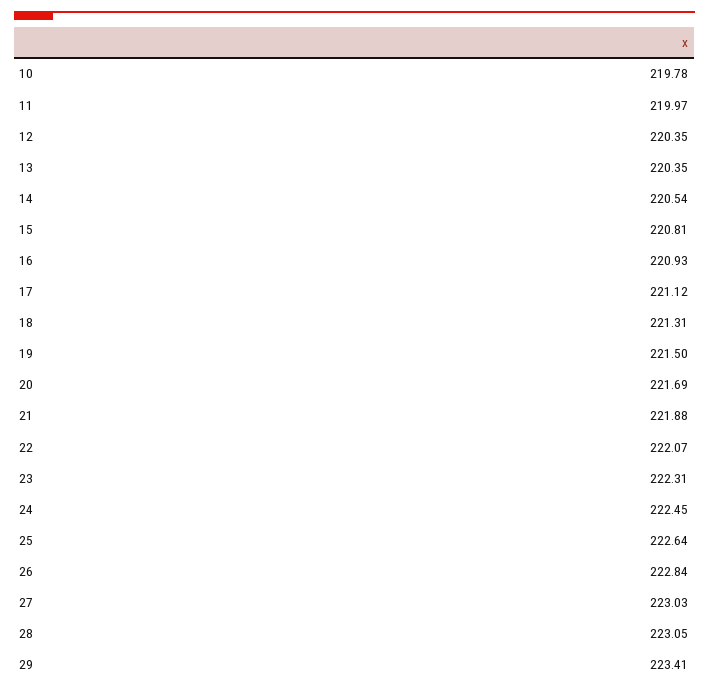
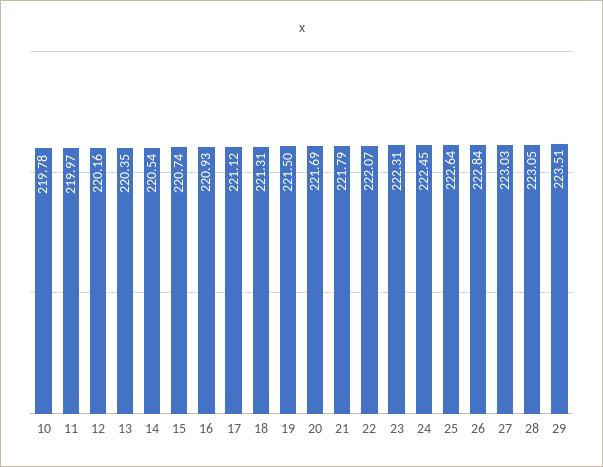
12: 220.35 -> 220.16
15: 220.81 -> 220.74
21: 221.88 -> 221.79
29: 223.41 -> 223.51

